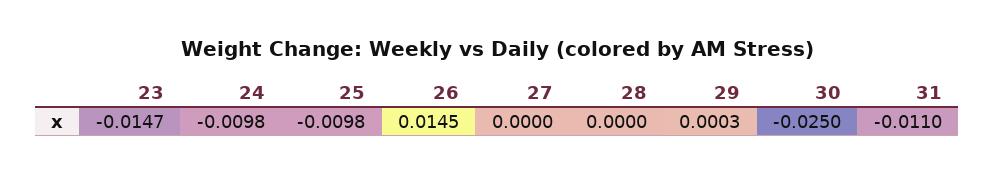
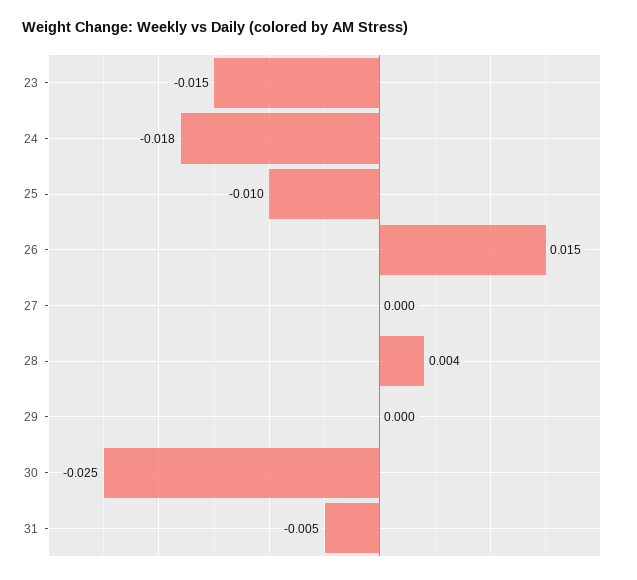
24: -0.0098 -> -0.018
28: 0 -> 0.004
31: -0.011 -> -0.005

